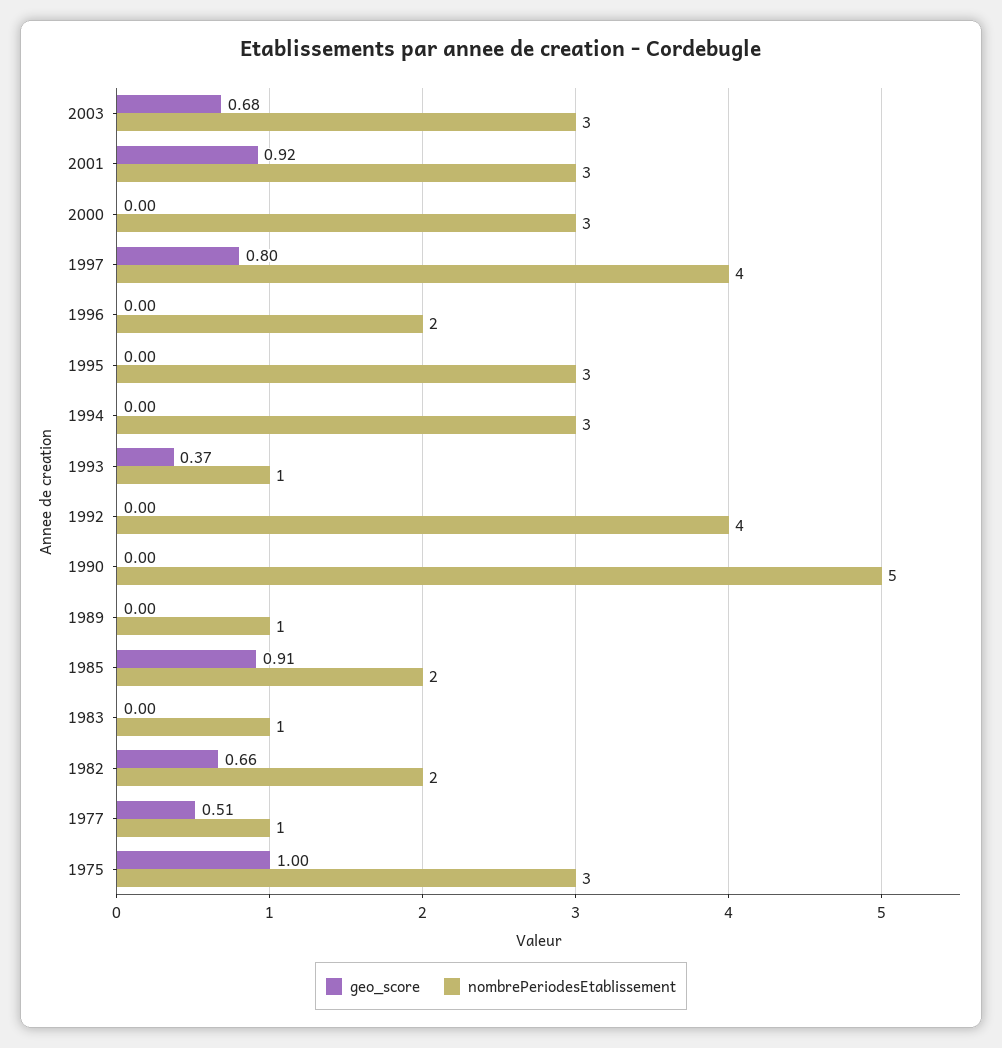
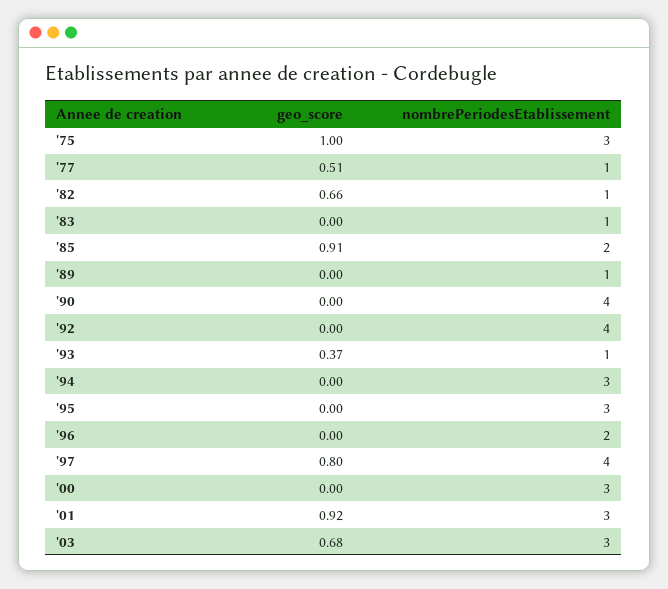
nombrePeriodesEtablissement, 1990: 5 -> 4
nombrePeriodesEtablissement, 1982: 2 -> 1

